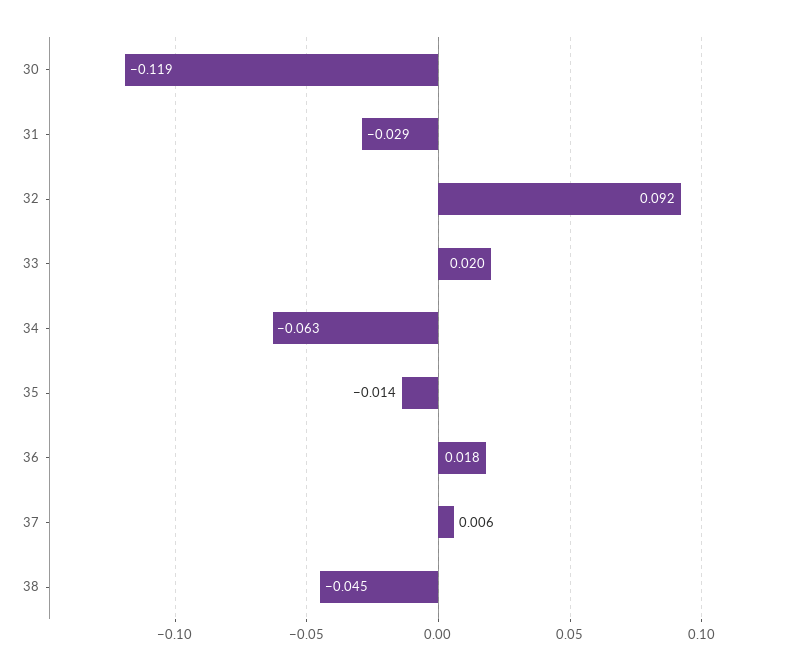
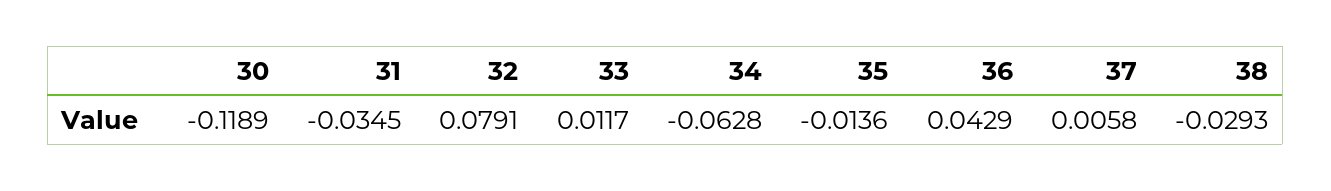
31: -0.029 -> -0.0345
32: 0.092 -> 0.0791
33: 0.02 -> 0.0117
36: 0.018 -> 0.0429
38: -0.045 -> -0.0293

